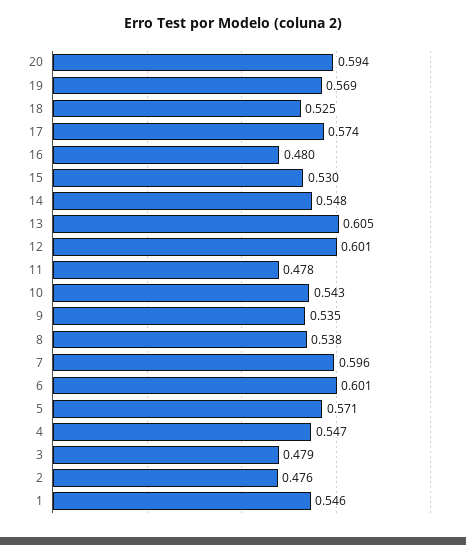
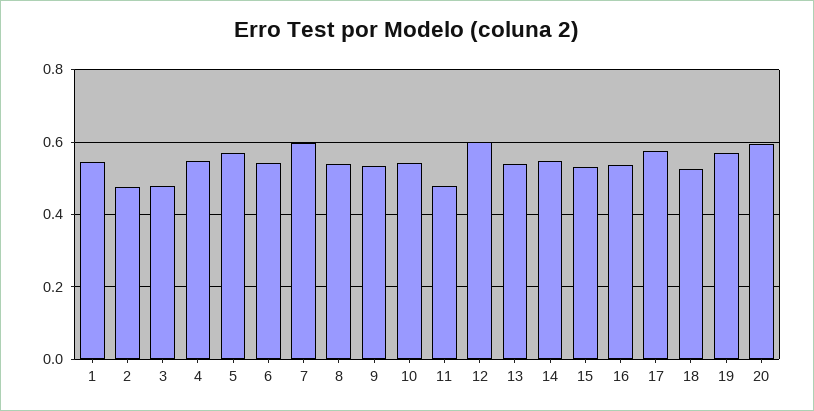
16: 0.48 -> 0.54
13: 0.605 -> 0.54
6: 0.601 -> 0.54

